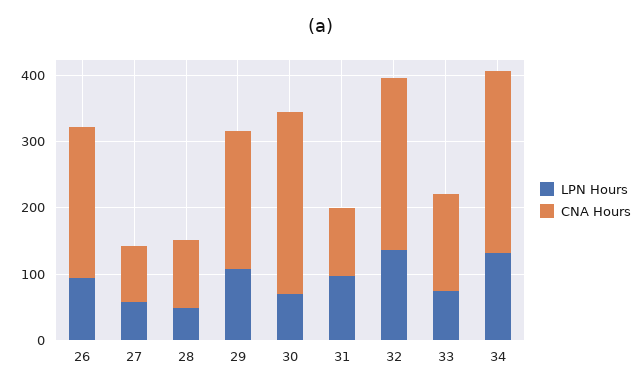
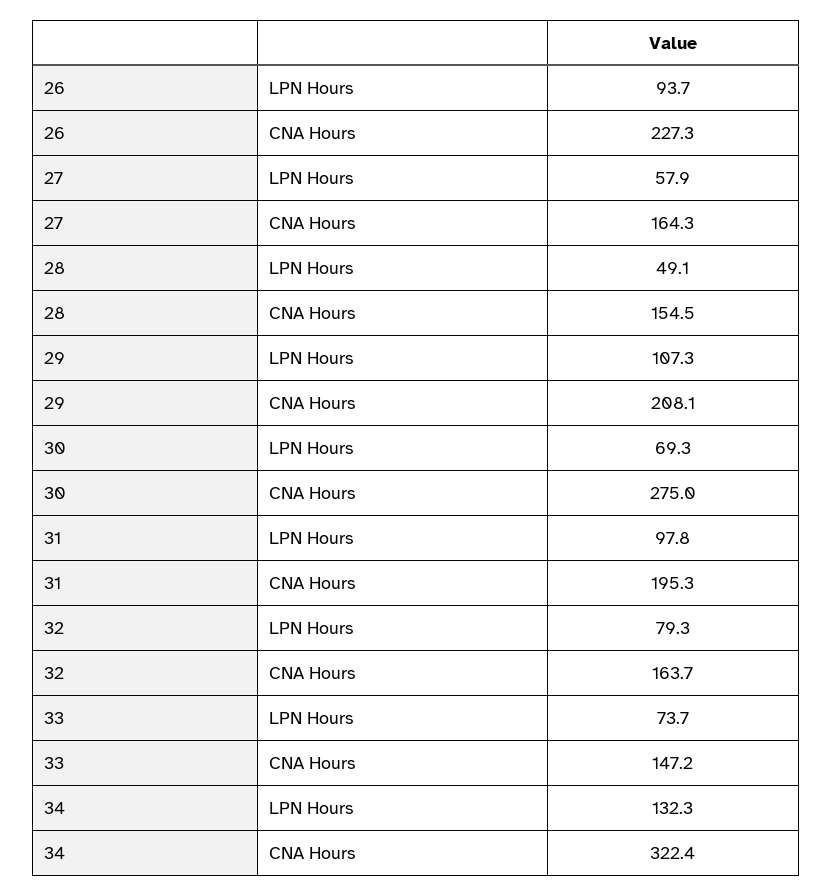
CNA Hours, 27: 80 -> 164.3
CNA Hours, 28: 100 -> 154.5
CNA Hours, 31: 100 -> 195.3
LPN Hours, 32: 140 -> 79.3
CNA Hours, 32: 260 -> 163.7
CNA Hours, 34: 280 -> 322.4

